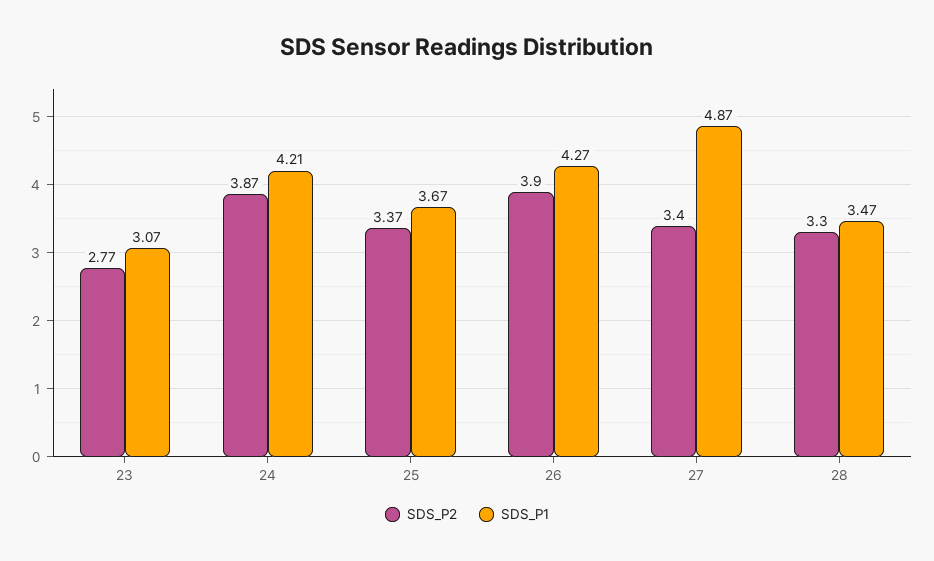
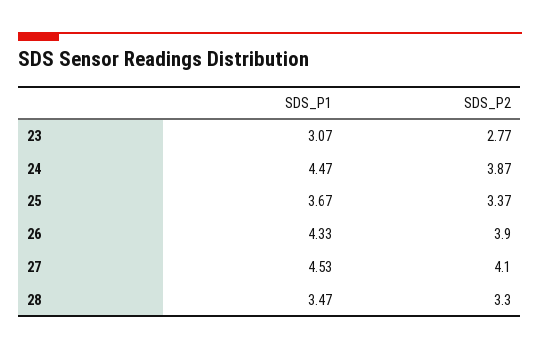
SDS_P1, 24: 4.21 -> 4.47
SDS_P1, 26: 4.27 -> 4.33
SDS_P2, 27: 3.4 -> 4.1
SDS_P1, 27: 4.87 -> 4.53

